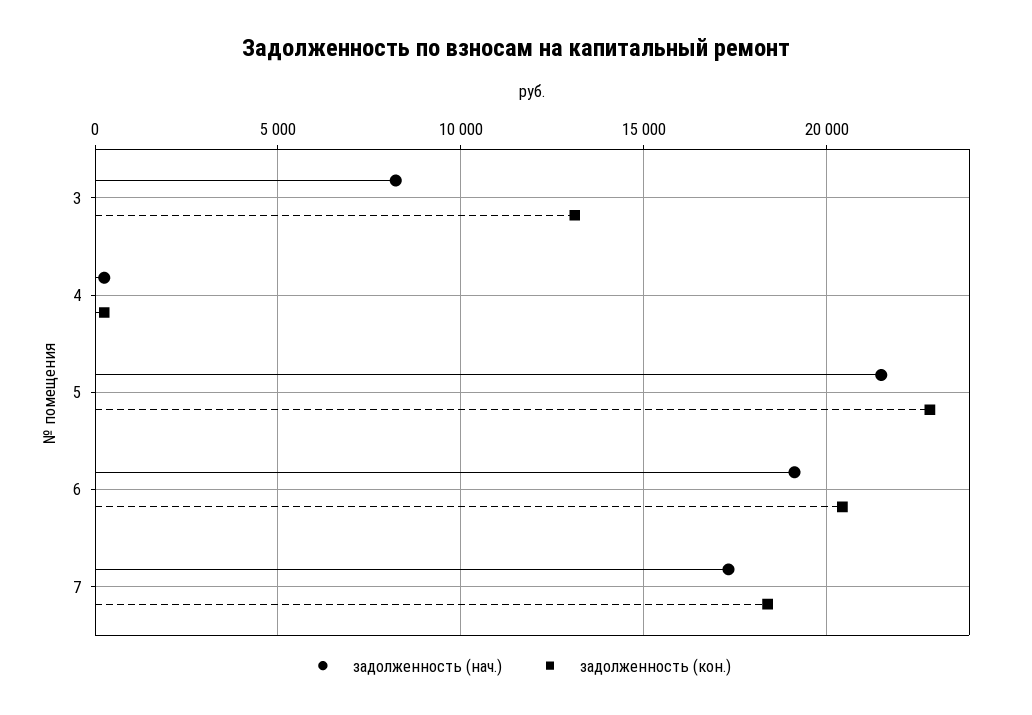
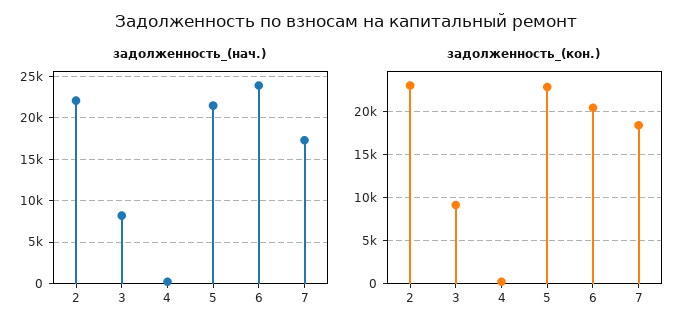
задолженность (кон.), 3: 13000 -> 9000
задолженность (нач.), 6: 19000 -> 24000
задолженность (нач.), 2: none -> 22000
задолженность (кон.), 2: none -> 23000

